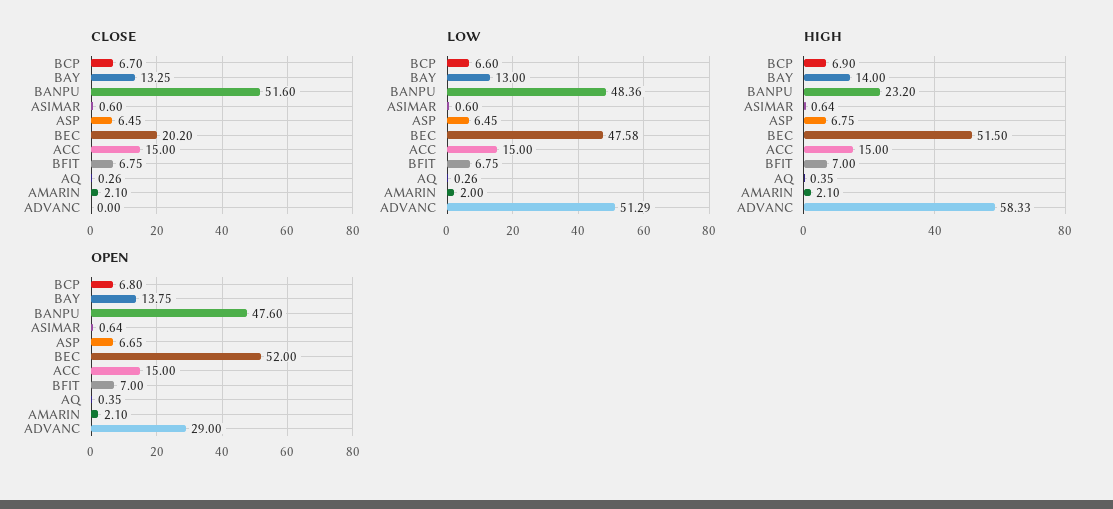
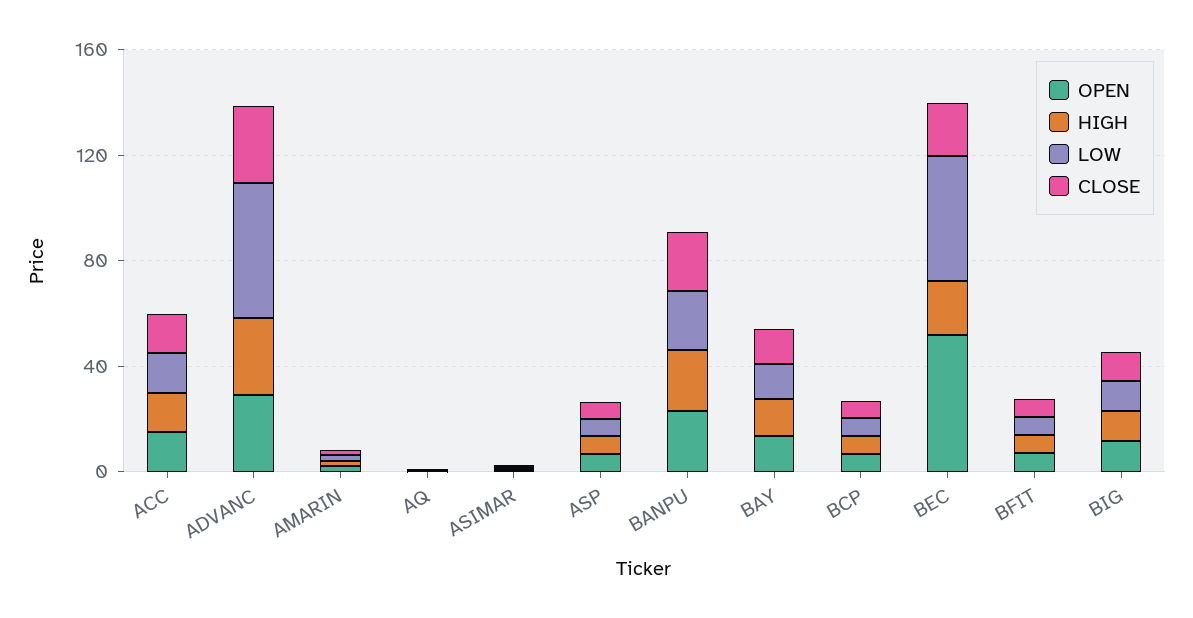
CLOSE, BANPU: 51.6 -> 20
CLOSE, ADVANC: 0 -> 30
LOW, BANPU: 48.36 -> 20
HIGH, BEC: 51.5 -> 20
HIGH, ADVANC: 58.33 -> 30
OPEN, BANPU: 47.6 -> 20
OPEN, BIG: none -> 10
HIGH, BIG: none -> 10
LOW, BIG: none -> 10
CLOSE, BIG: none -> 10

